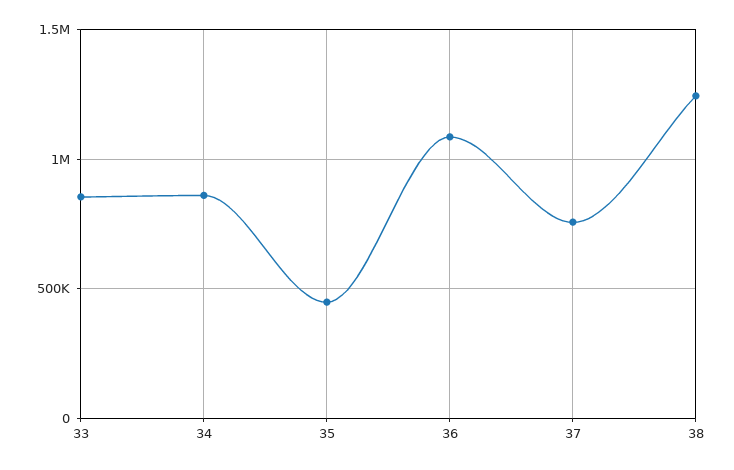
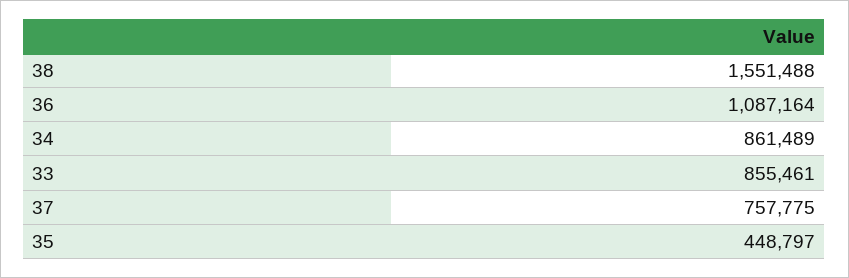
38: 1250000 -> 1551488

